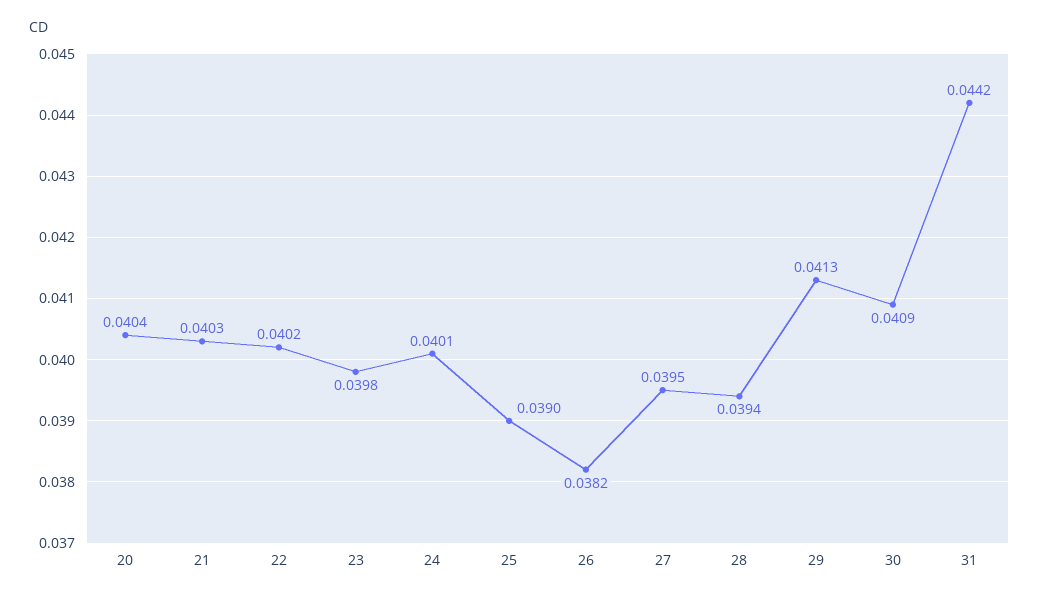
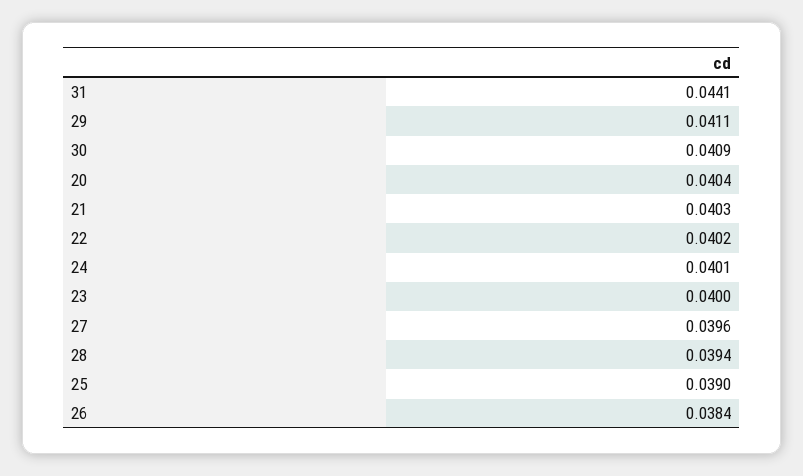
23: 0.0398 -> 0.04
26: 0.0382 -> 0.0384
27: 0.0395 -> 0.0396
29: 0.0413 -> 0.0411
31: 0.0442 -> 0.0441

